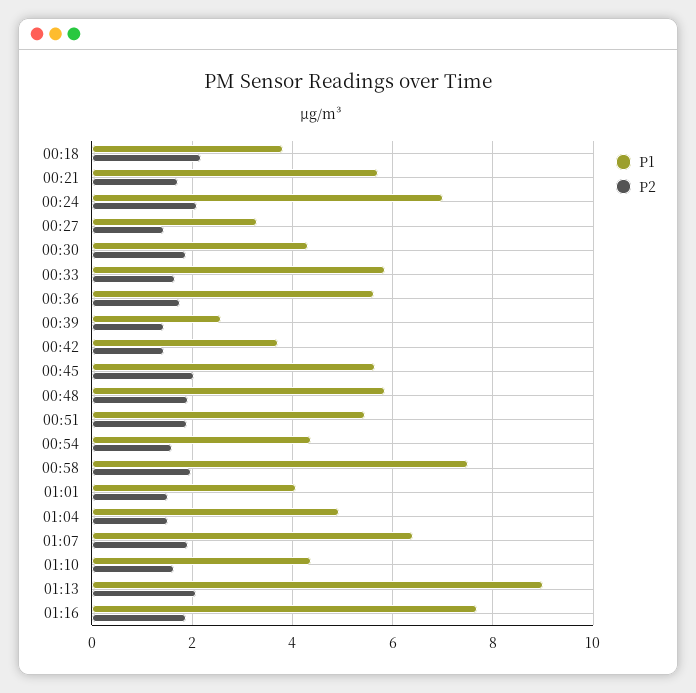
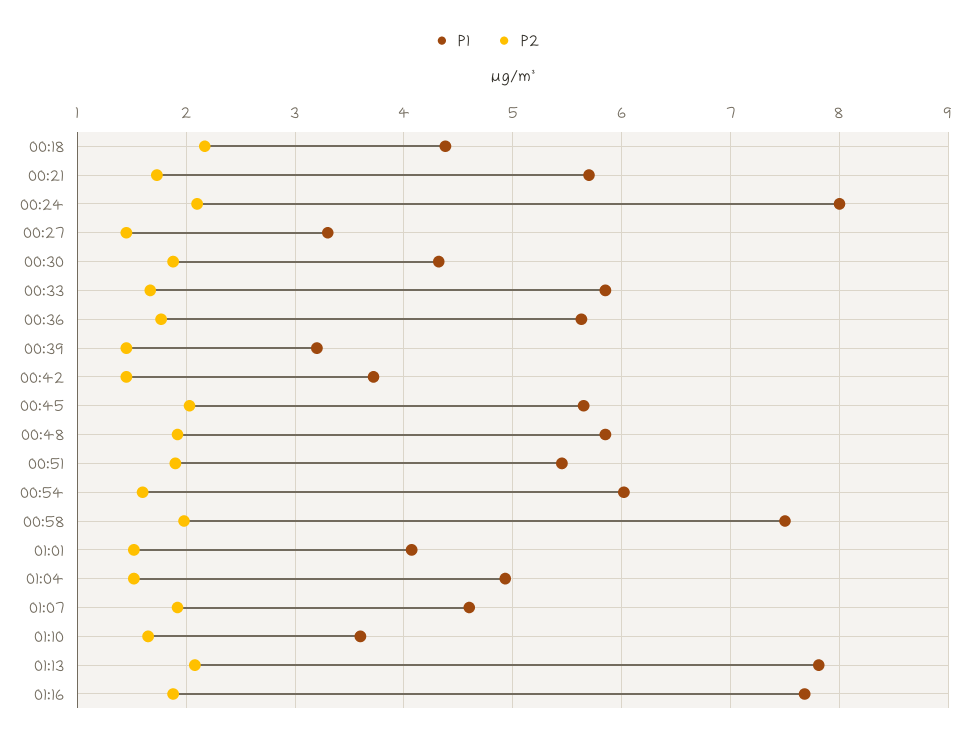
P1, 00:18: 3.8 -> 4.4
P1, 00:24: 7 -> 8
P1, 00:39: 2.6 -> 3.2
P1, 00:54: 4.4 -> 6
P1, 01:07: 6.4 -> 4.6
P1, 01:10: 4.4 -> 3.6
P1, 01:13: 9 -> 7.8

